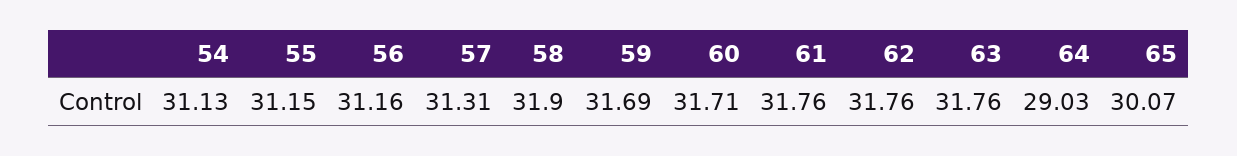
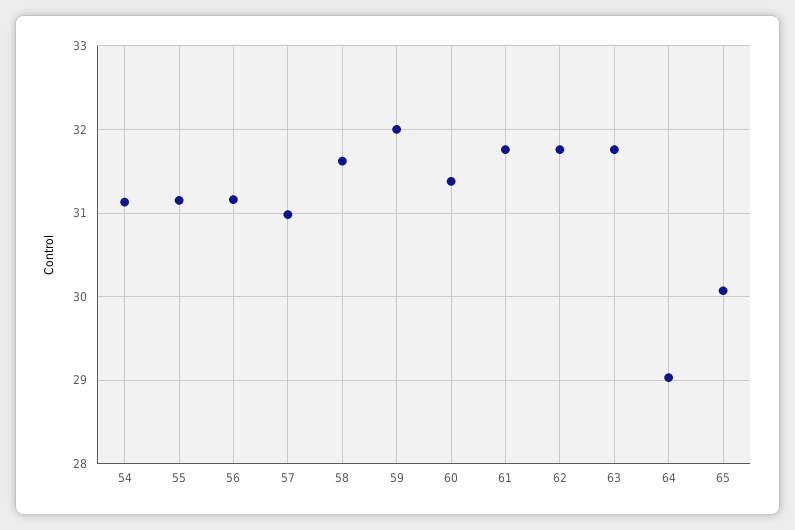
57: 31.31 -> 31
58: 31.9 -> 31.6
59: 31.69 -> 32
60: 31.71 -> 31.4

